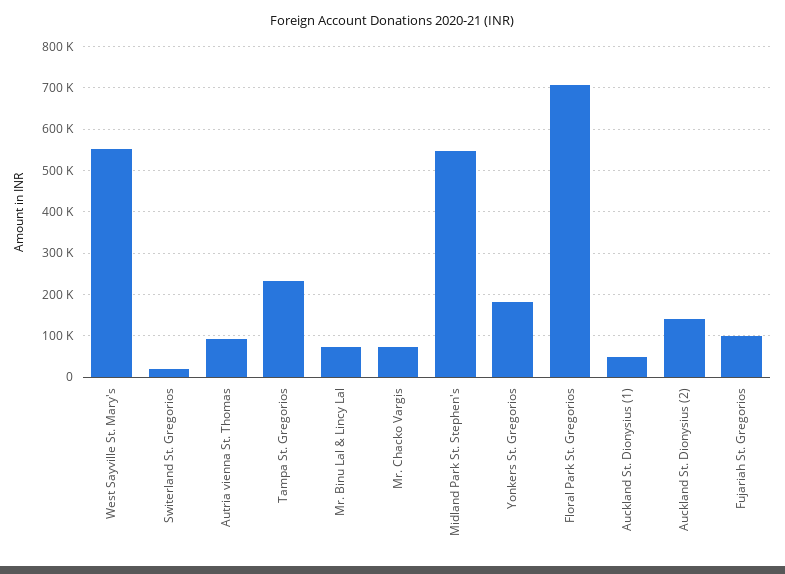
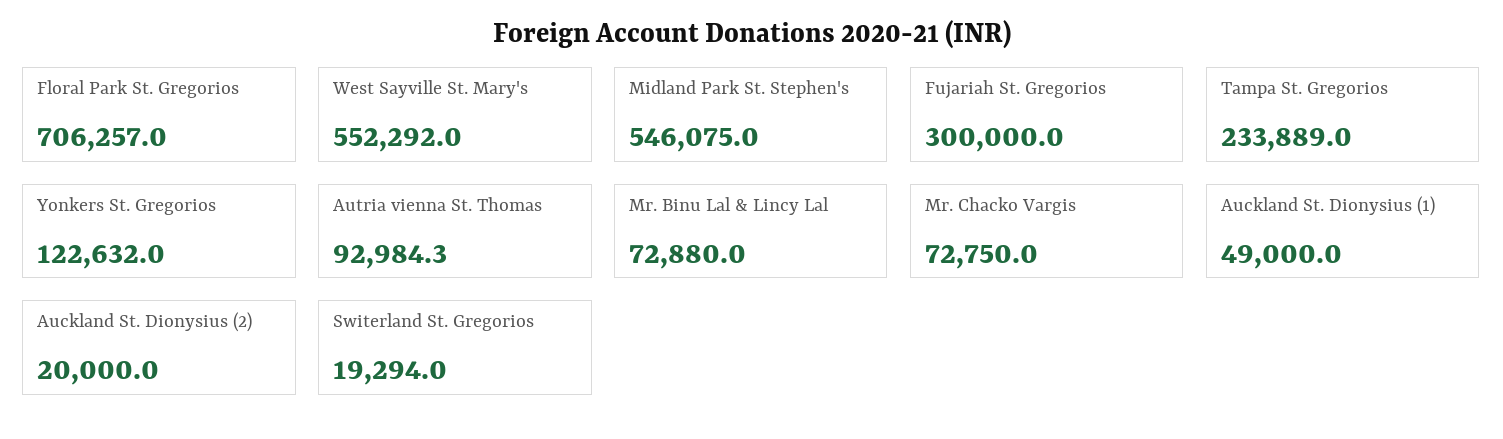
Yonkers St. Gregorios: 180000 -> 122632
Auckland St. Dionysius (2): 140000 -> 20000
Fujariah St. Gregorios: 100000 -> 300000

